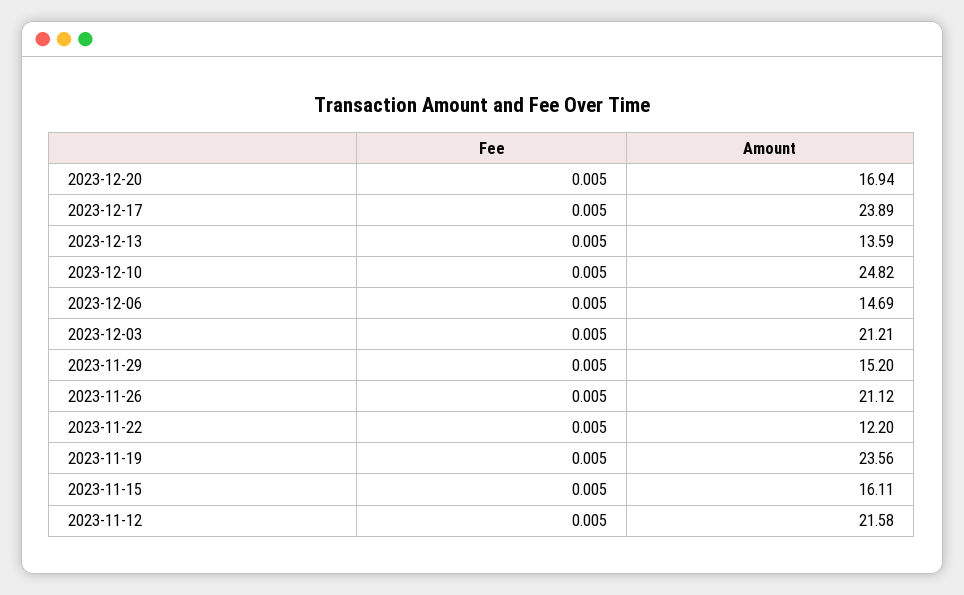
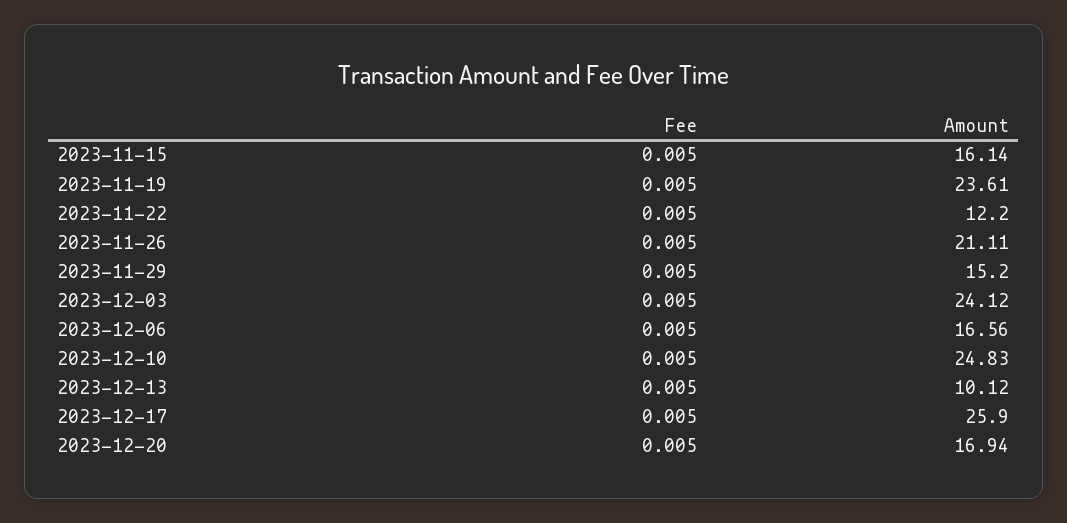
Amount, 2023-12-17: 23.89 -> 25.9
Amount, 2023-12-13: 13.59 -> 10.12
Amount, 2023-12-10: 24.82 -> 24.83
Amount, 2023-12-06: 14.69 -> 16.56
Amount, 2023-12-03: 21.21 -> 24.12
Amount, 2023-11-26: 21.12 -> 21.11
Amount, 2023-11-19: 23.56 -> 23.61
Amount, 2023-11-15: 16.11 -> 16.14
Fee, 2023-11-12: 0.005 -> none
Amount, 2023-11-12: 21.58 -> none

